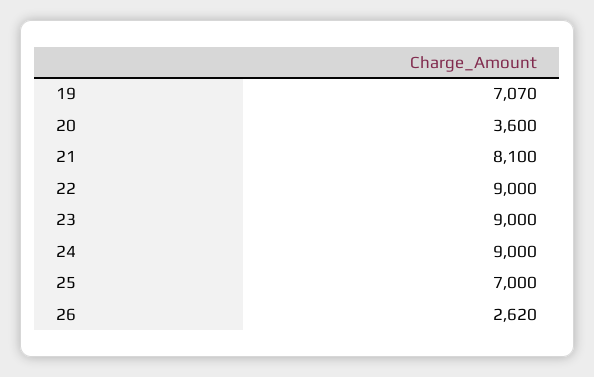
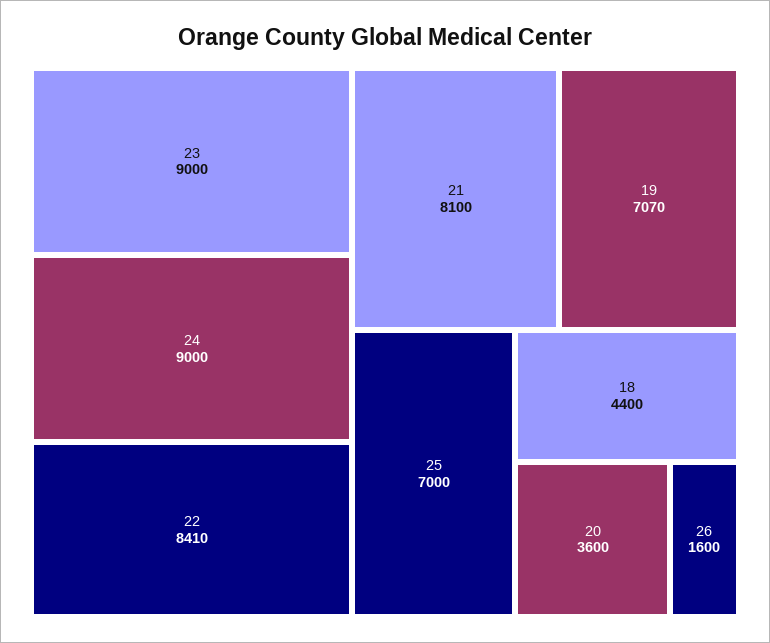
22: 9000 -> 8410
26: 2620 -> 1600
18: none -> 4400

